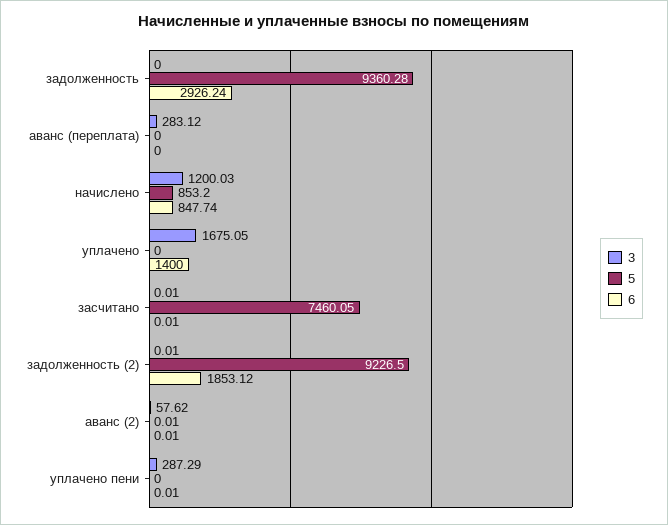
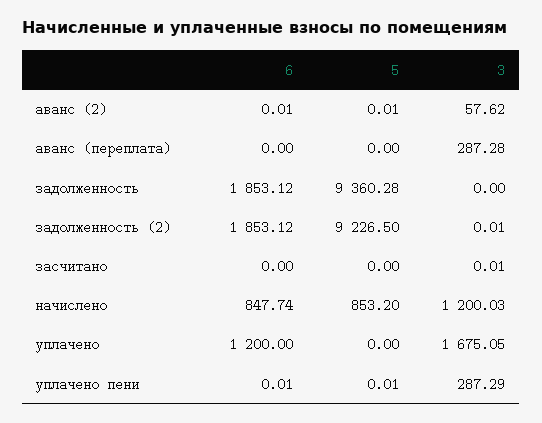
6, задолженность: 2926.24 -> 1853.12
3, аванс (переплата): 283.12 -> 287.28
6, уплачено: 1400 -> 1200
5, засчитано: 7460.05 -> 0
6, засчитано: 0.01 -> 0
5, уплачено пени: 0 -> 0.01

